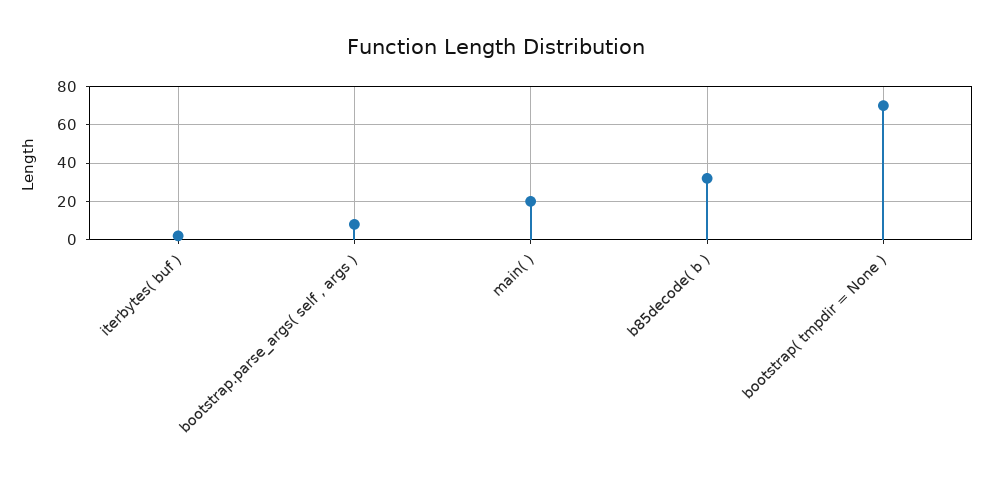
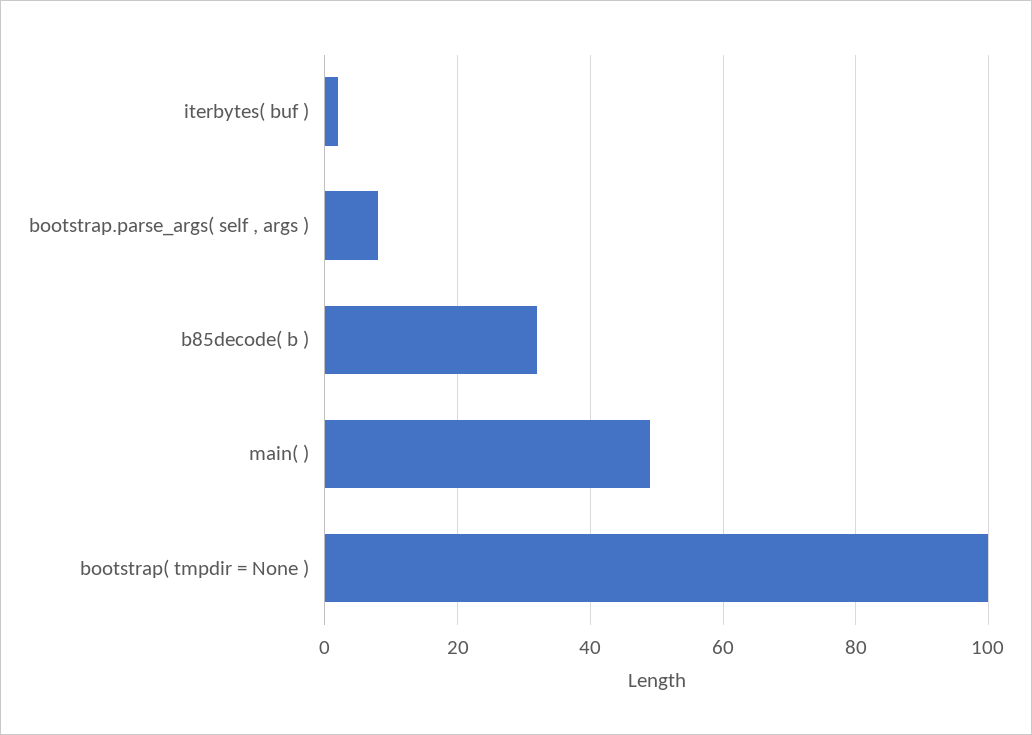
main( ): 20 -> 50
bootstrap( tmpdir = None ): 70 -> 100

